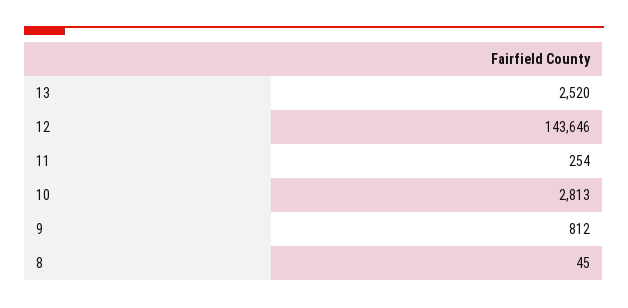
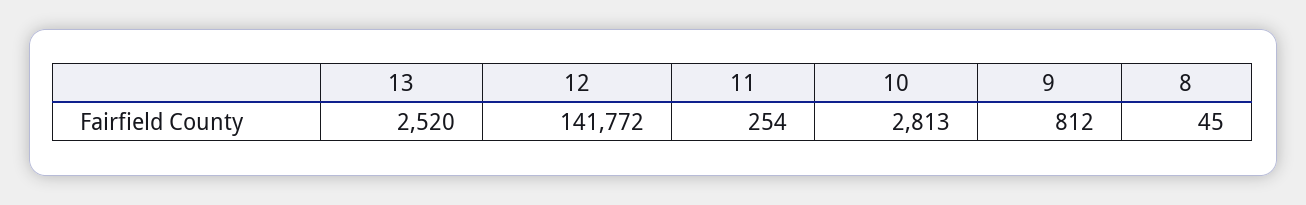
12: 143646 -> 141772

